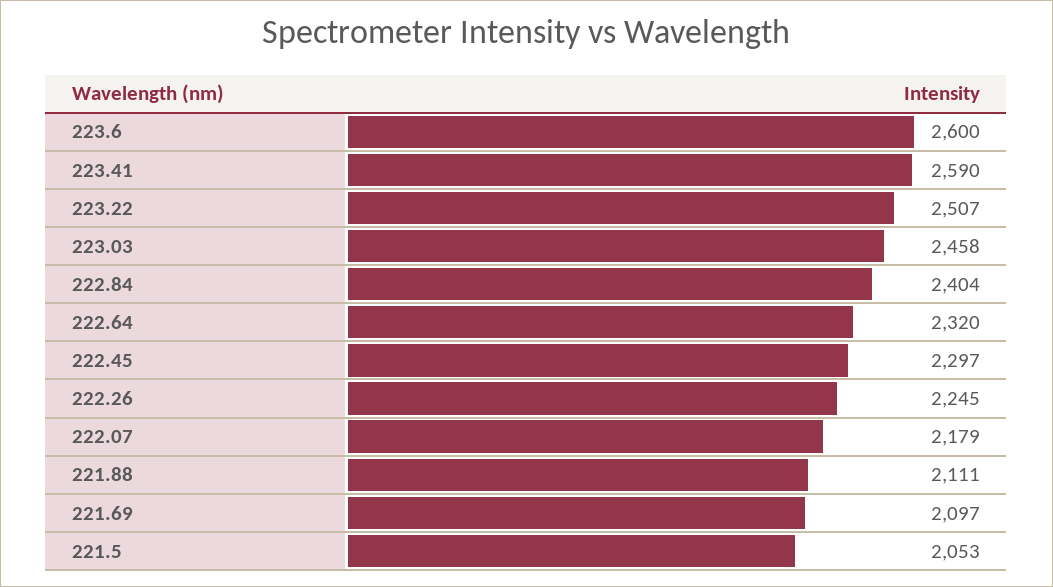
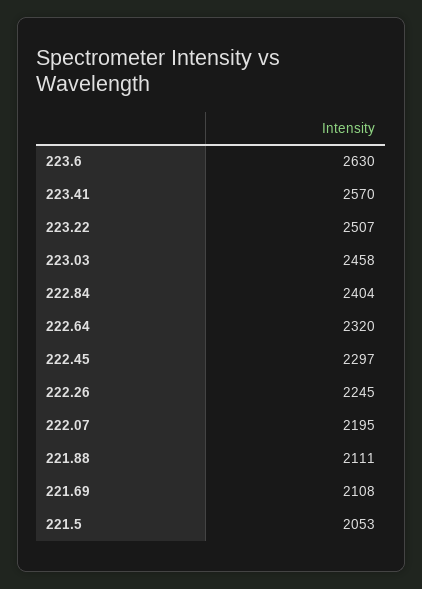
223.6: 2600 -> 2630
223.41: 2590 -> 2570
222.07: 2179 -> 2195
221.69: 2097 -> 2108

